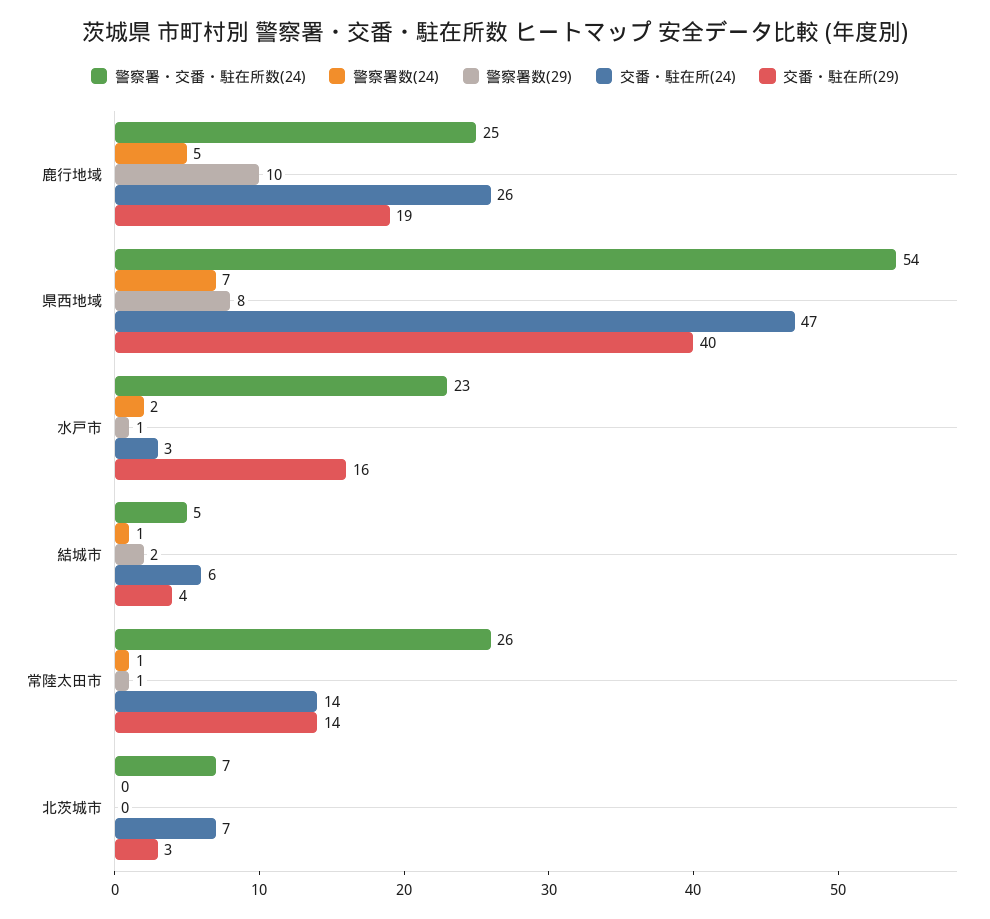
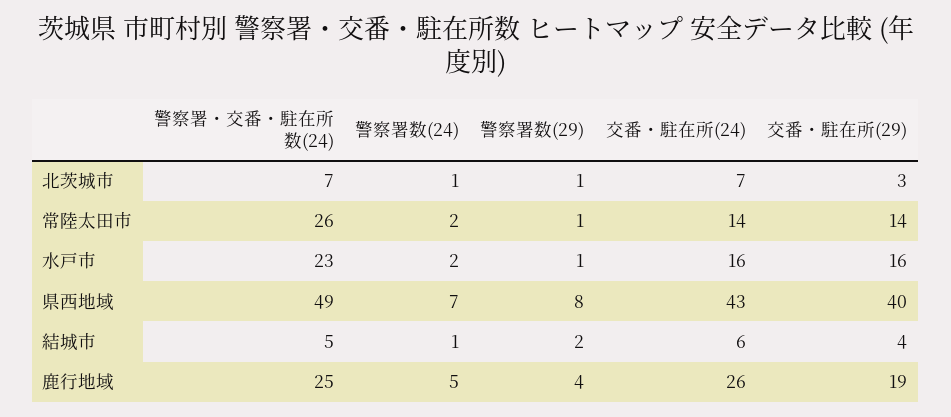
警察署数(29), 鹿行地域: 10 -> 4
警察署・交番・駐在所数(24), 県西地域: 54 -> 49
交番・駐在所(24), 県西地域: 47 -> 43
交番・駐在所(24), 水戸市: 3 -> 16
警察署数(24), 常陸太田市: 1 -> 2
警察署数(24), 北茨城市: 0 -> 1
警察署数(29), 北茨城市: 0 -> 1

